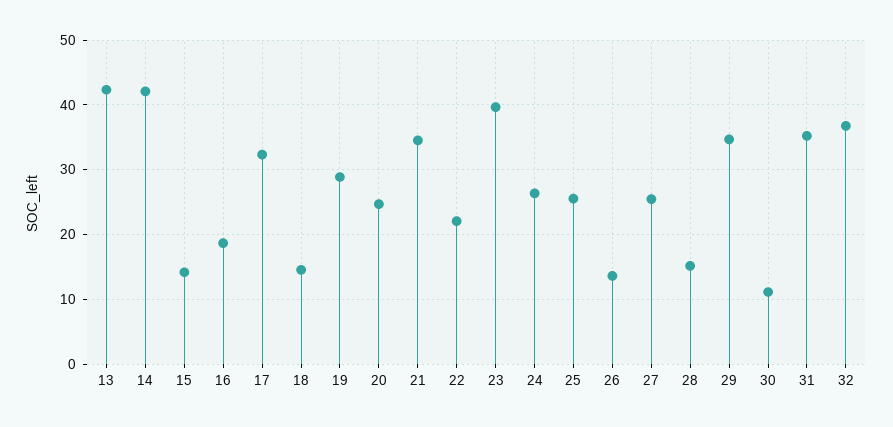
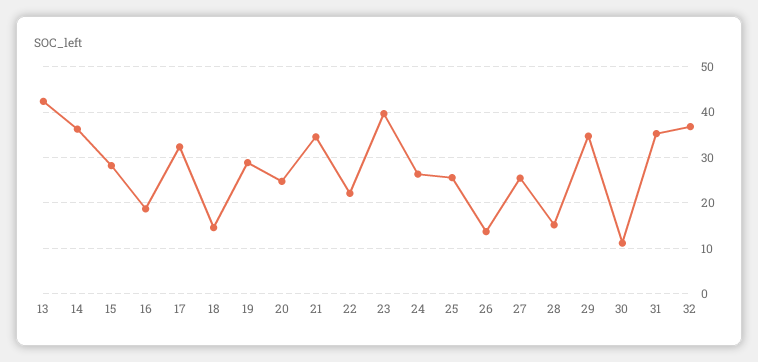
14: 42 -> 36
15: 14 -> 28

